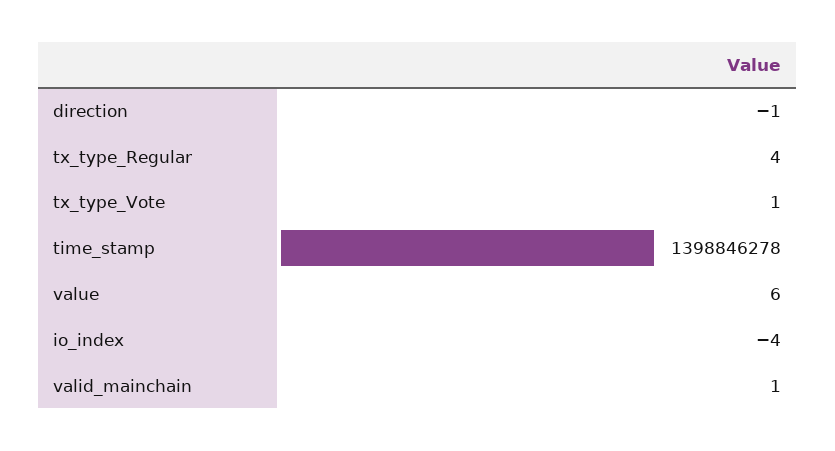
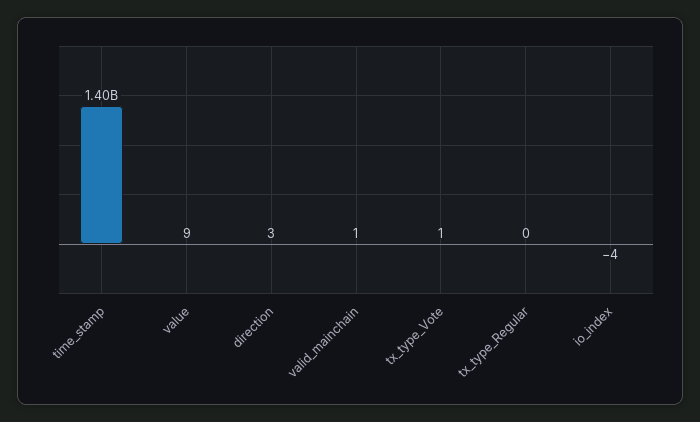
direction: -1 -> 3
tx_type_Regular: 4 -> 0
value: 6 -> 9

